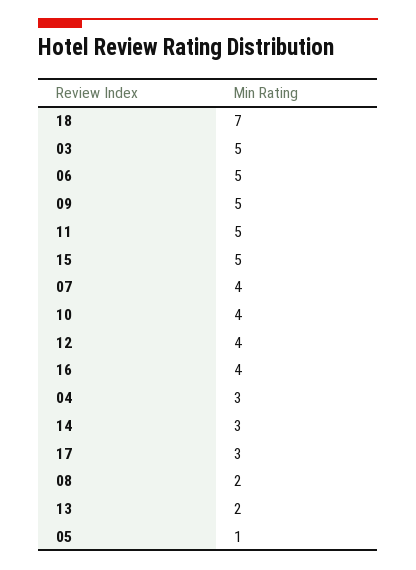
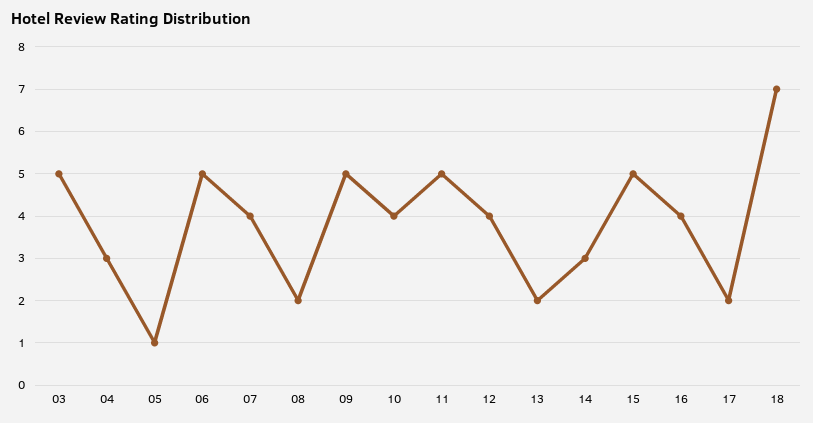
17: 3 -> 2

